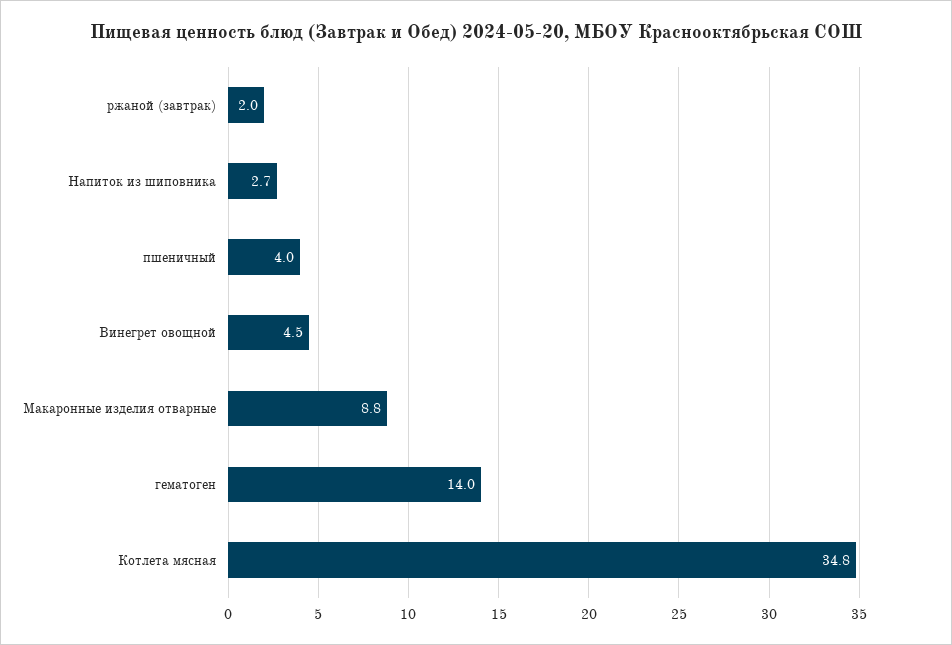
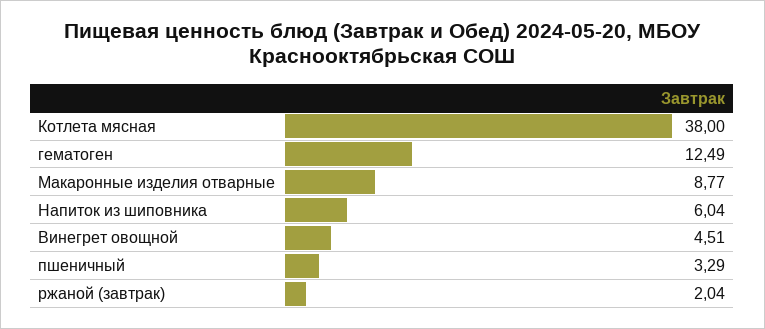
Напиток из шиповника: 2.7 -> 6.04
пшеничный: 4 -> 3.29
гематоген: 14 -> 12.49
Котлета мясная: 34.8 -> 38

